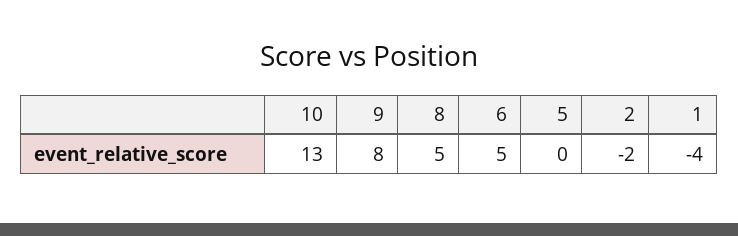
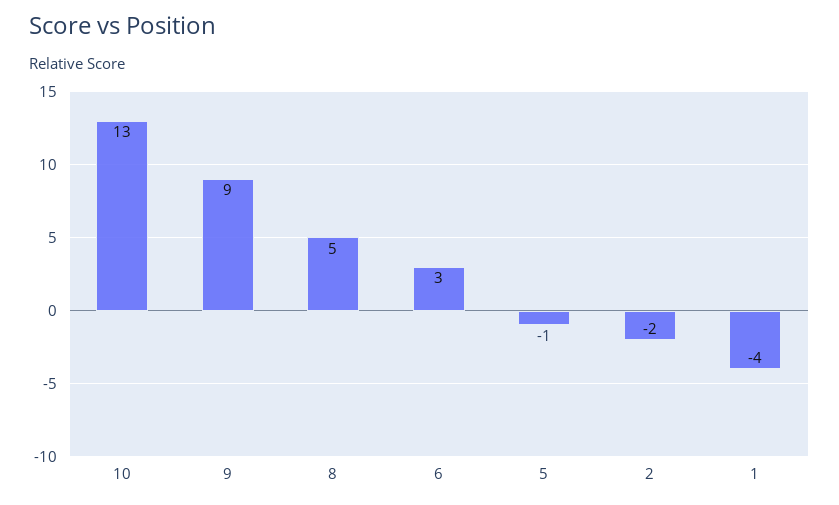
9: 8 -> 9
6: 5 -> 3
5: 0 -> -1

